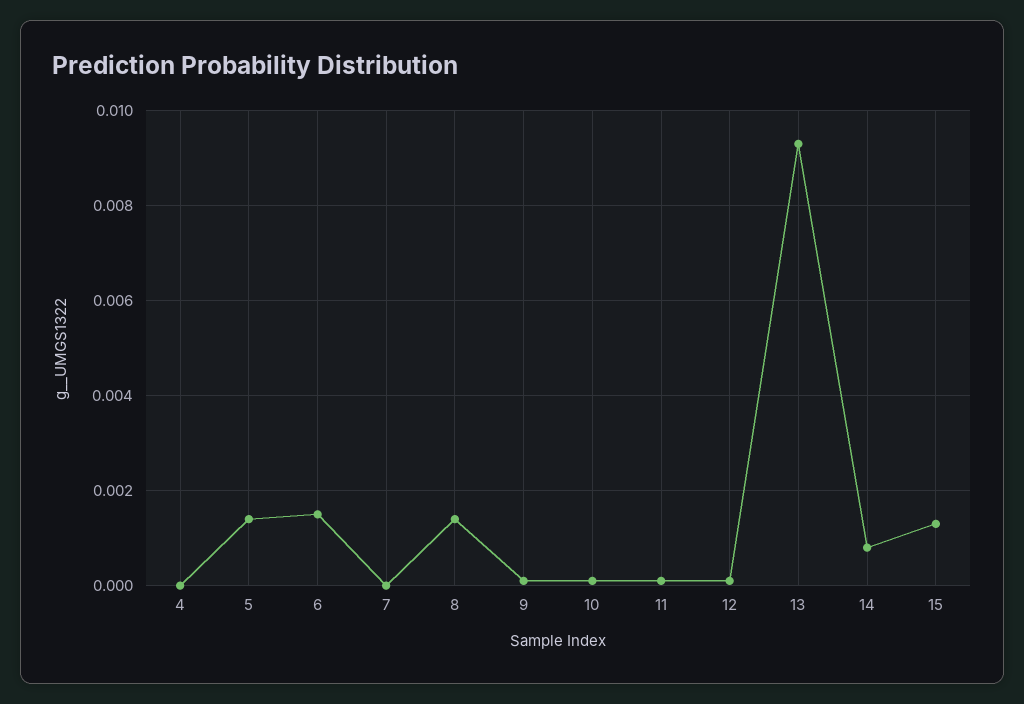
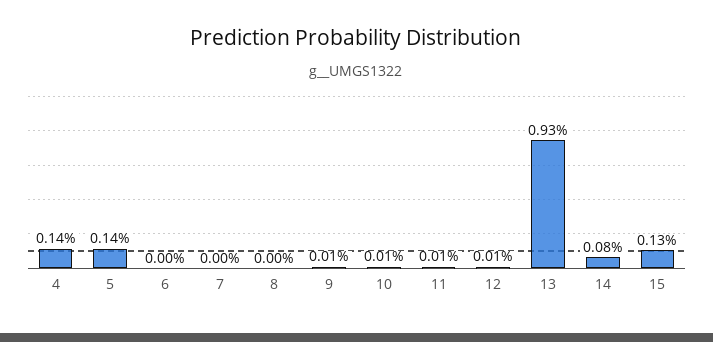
4: 0 -> 0.0014
6: 0.0015 -> 0
8: 0.0015 -> 0

